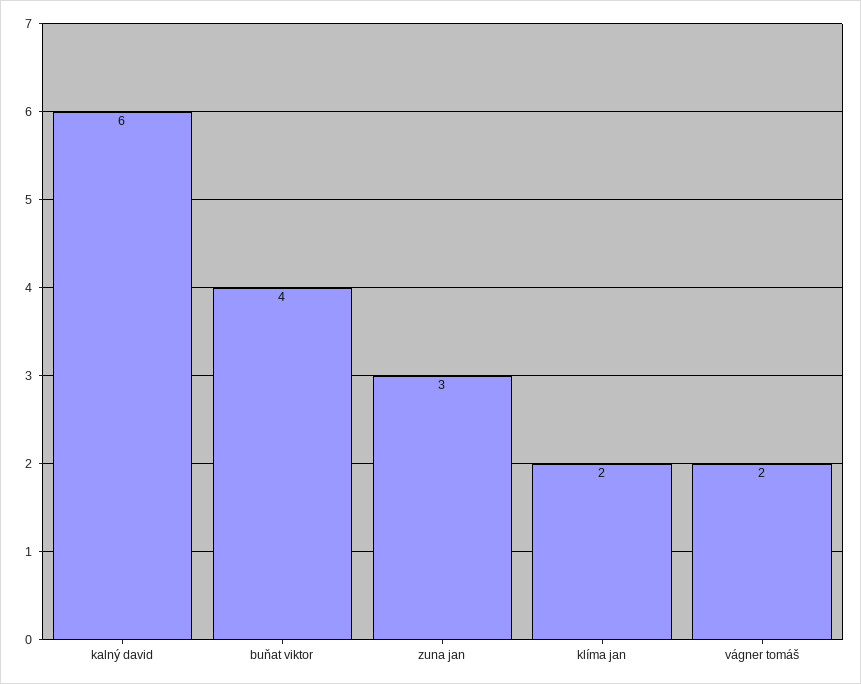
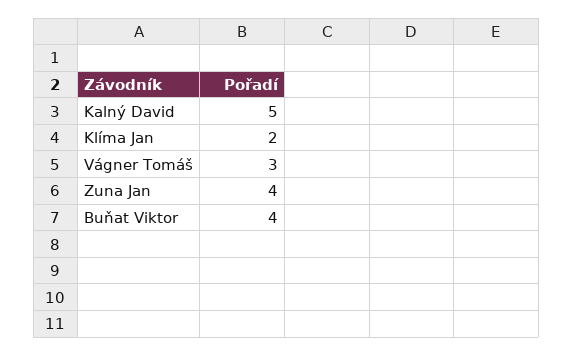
kalný david: 6 -> 5
zuna jan: 3 -> 4
vágner tomáš: 2 -> 3

